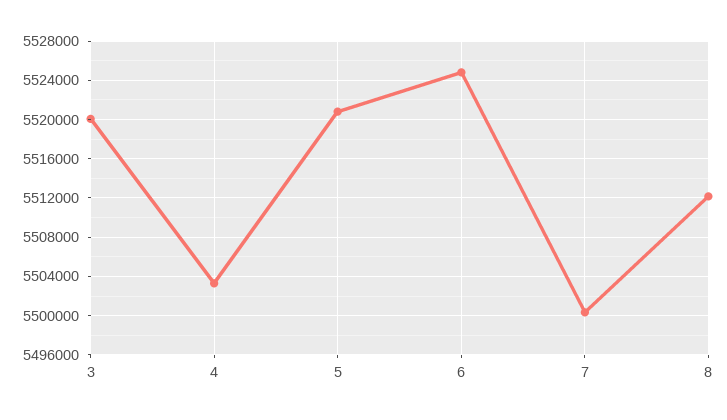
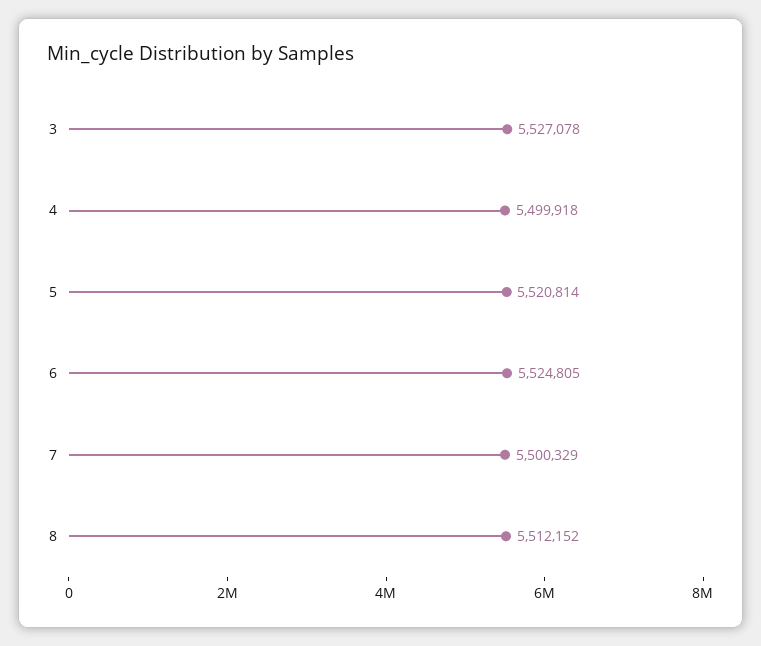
3: 5520000 -> 5527078
4: 5503000 -> 5499918

